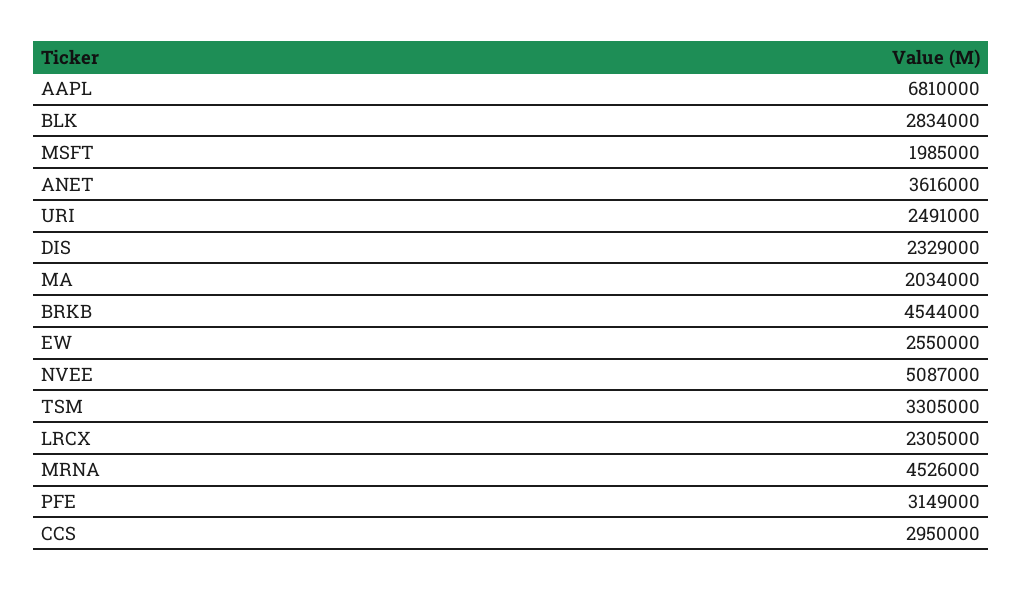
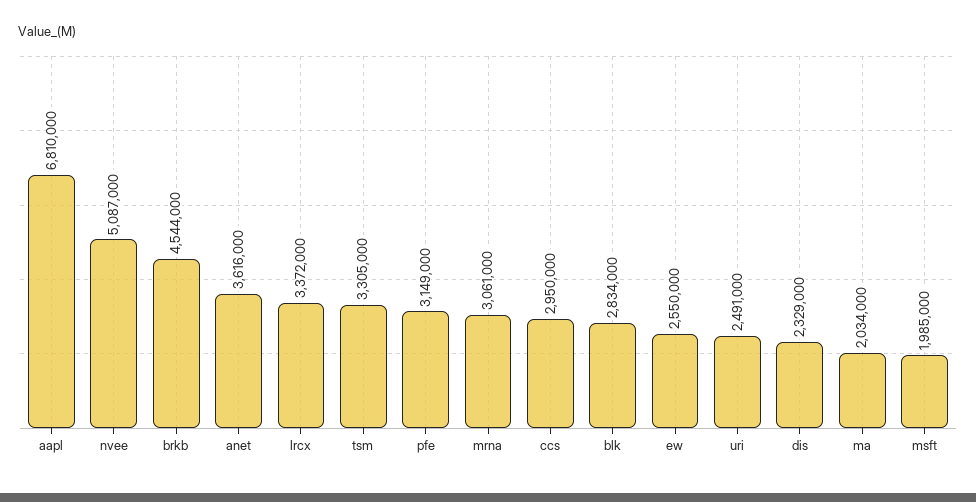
LRCX: 2305000 -> 3372000
MRNA: 4526000 -> 3061000

